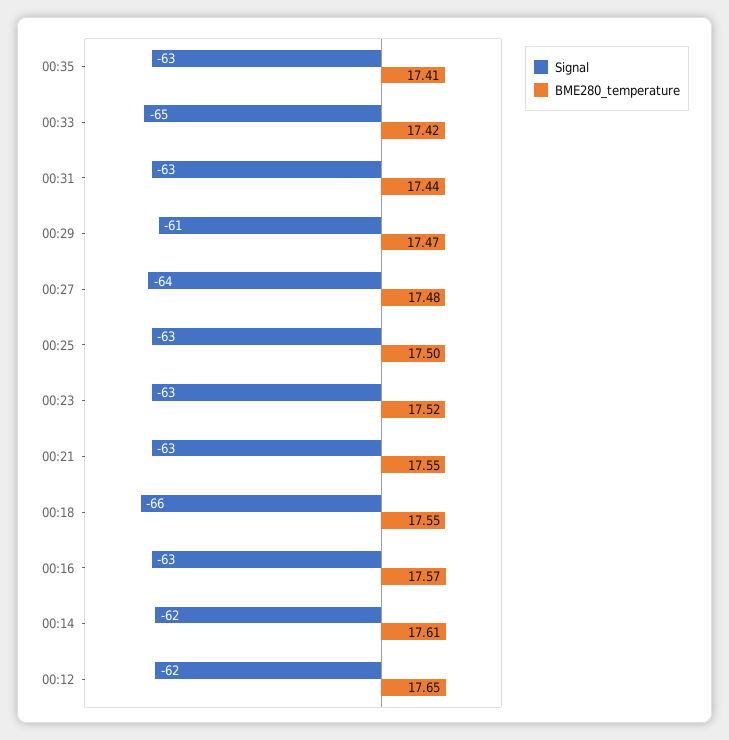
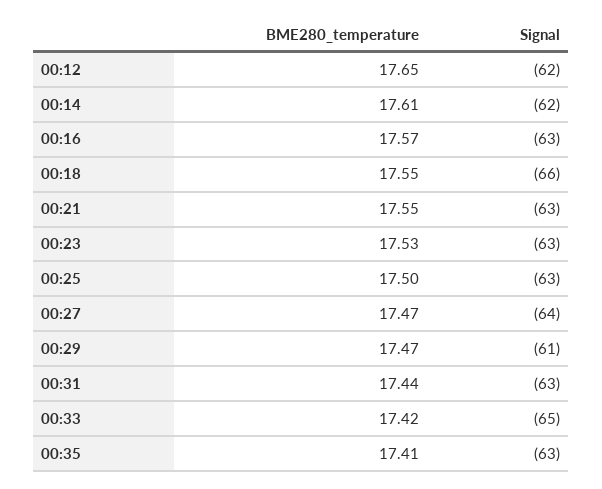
BME280_temperature, 00:27: 17.48 -> 17.47
BME280_temperature, 00:23: 17.52 -> 17.53

